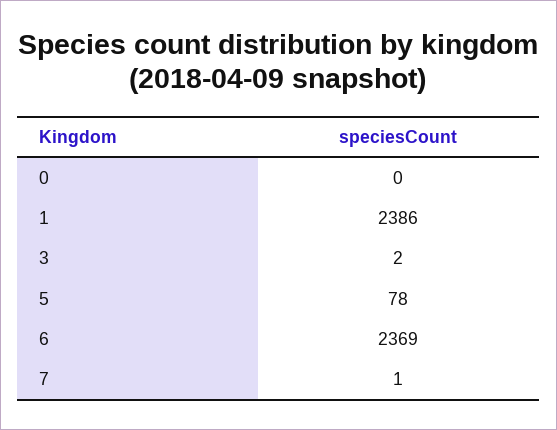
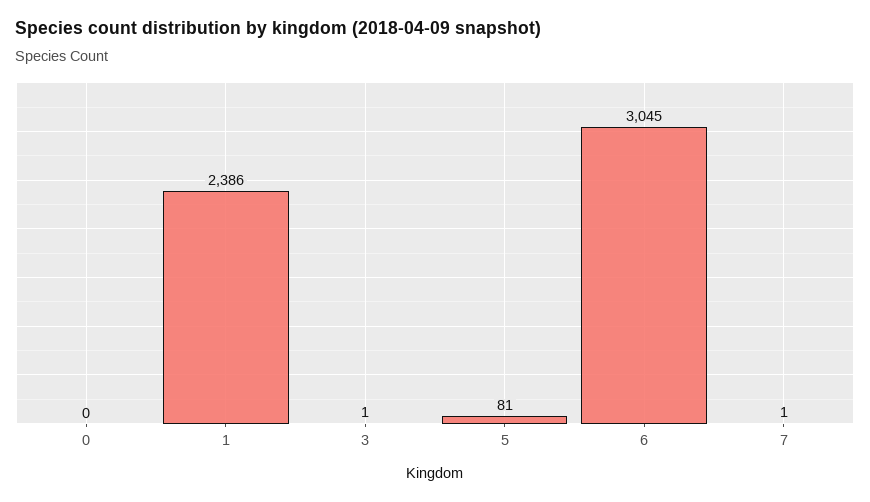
3: 2 -> 1
5: 78 -> 81
6: 2369 -> 3045

